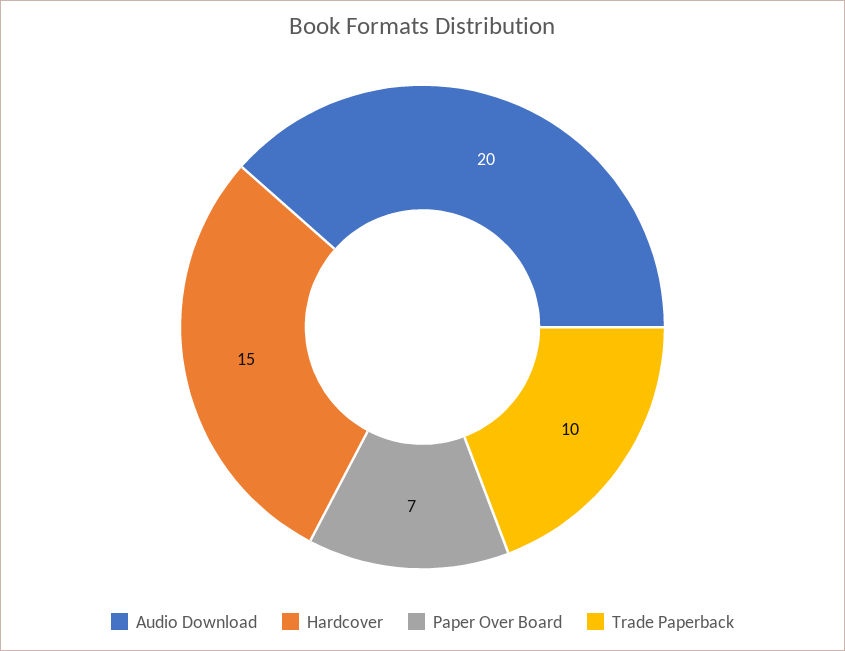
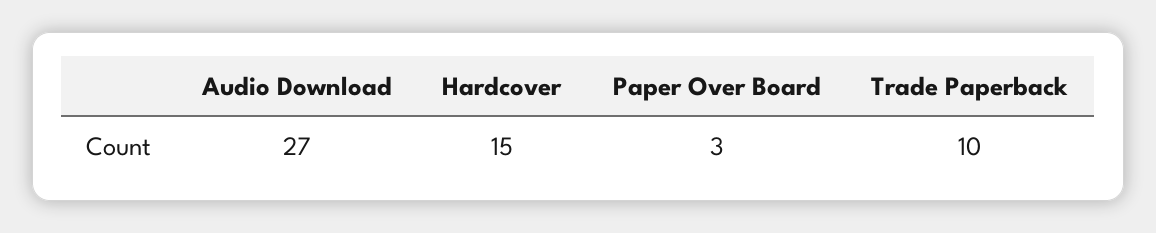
Audio Download: 20 -> 27
Paper Over Board: 7 -> 3

